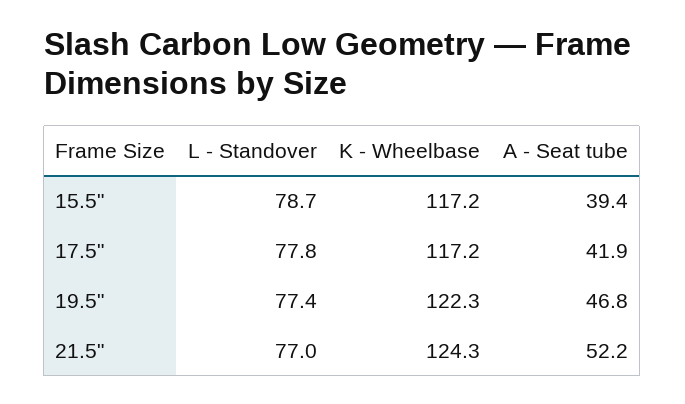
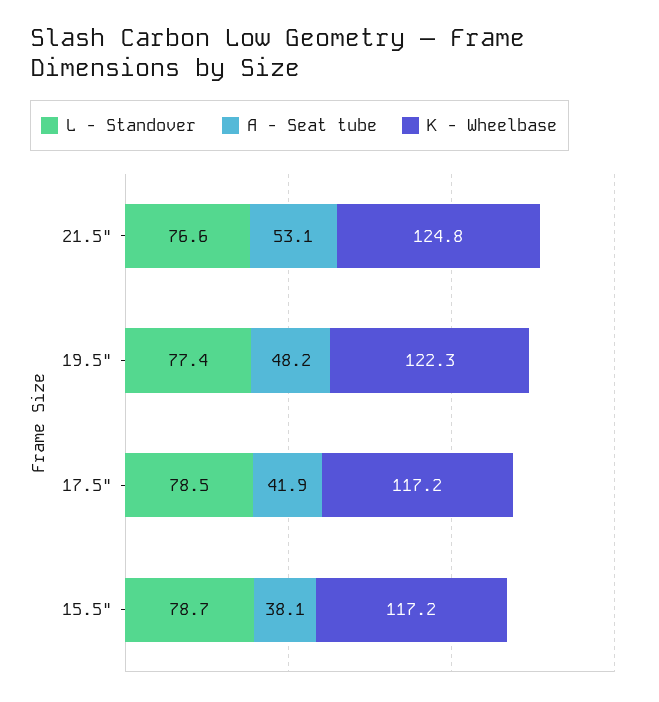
A - Seat tube, 15.5": 39.4 -> 38.1
L - Standover, 17.5": 77.8 -> 78.5
A - Seat tube, 19.5": 46.8 -> 48.2
L - Standover, 21.5": 77 -> 76.6
K - Wheelbase, 21.5": 124.3 -> 124.8
A - Seat tube, 21.5": 52.2 -> 53.1

